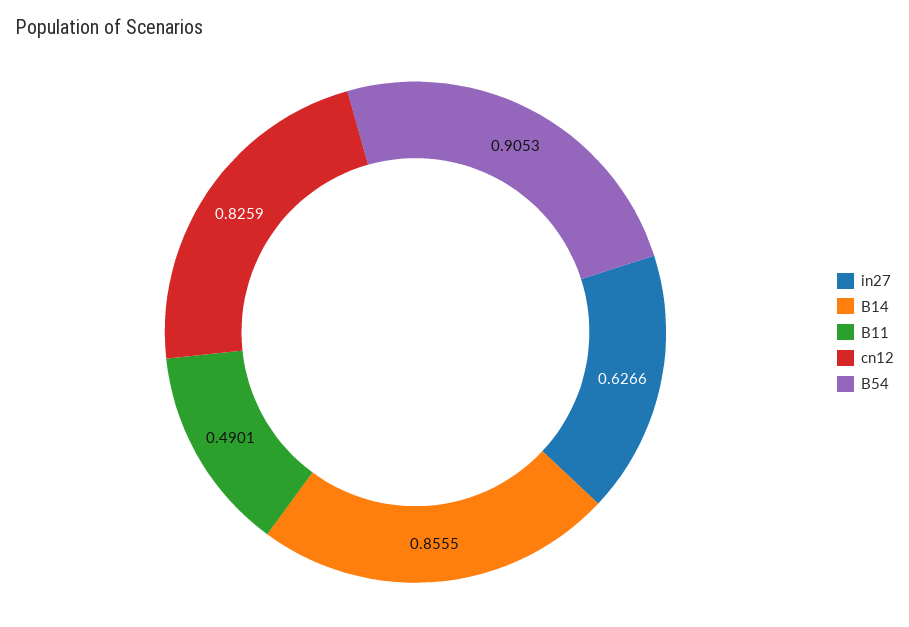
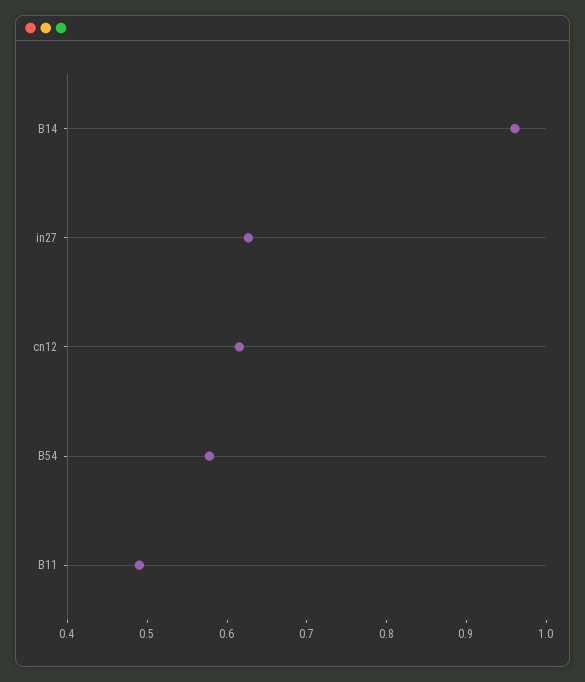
B14: 0.8555 -> 0.96
cn12: 0.8259 -> 0.62
B54: 0.9053 -> 0.58

